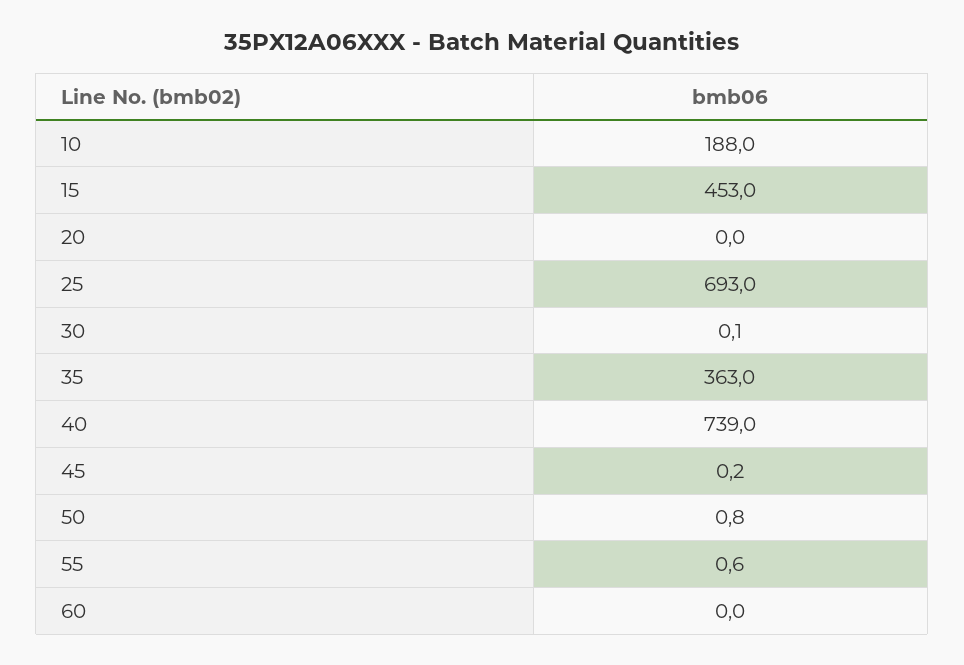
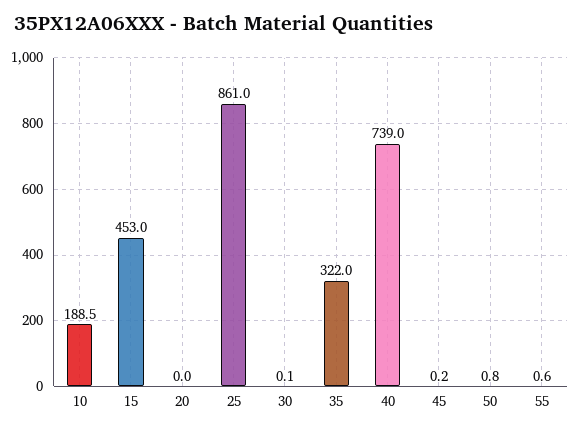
10: 188 -> 188.5
25: 693 -> 861
35: 363 -> 322
60: 0 -> none

